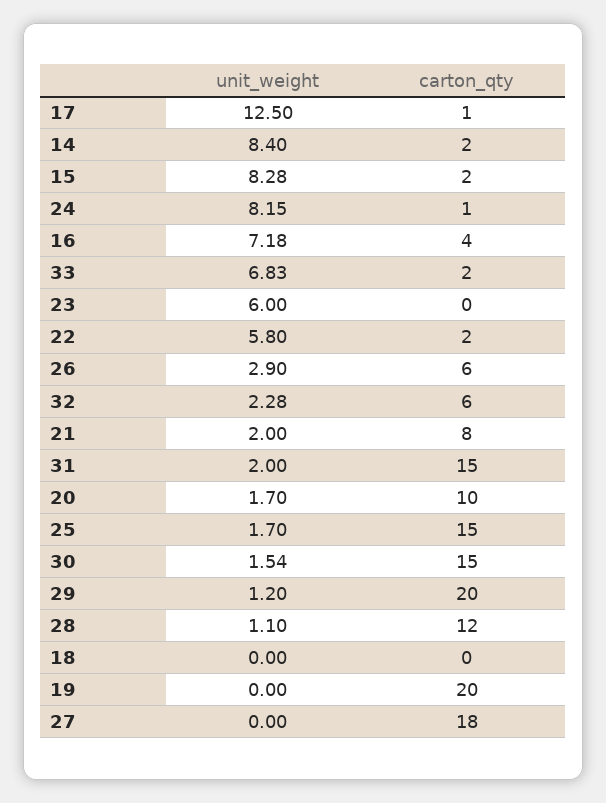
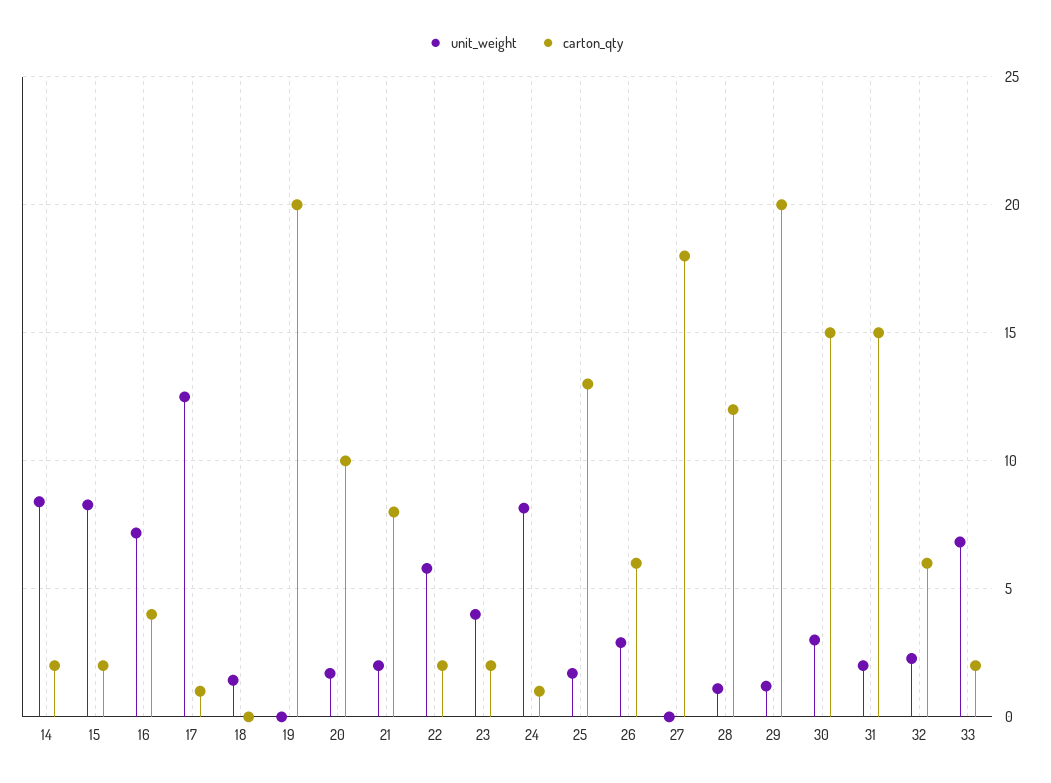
unit_weight, 23: 6 -> 4
carton_qty, 23: 0 -> 2
carton_qty, 25: 15 -> 13
unit_weight, 30: 1.54 -> 3
unit_weight, 18: 0 -> 1.5

